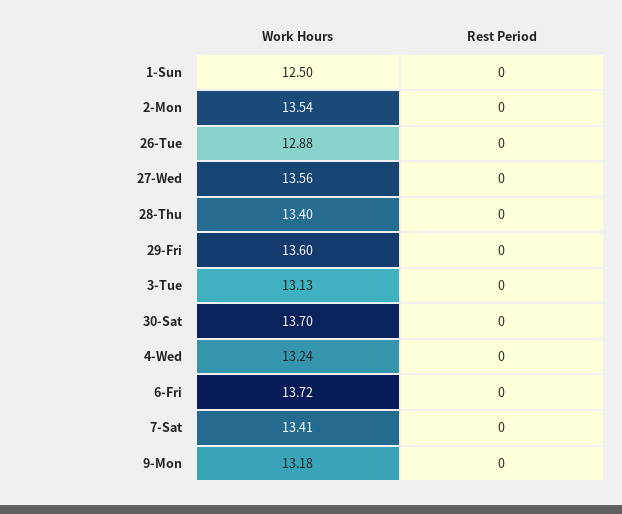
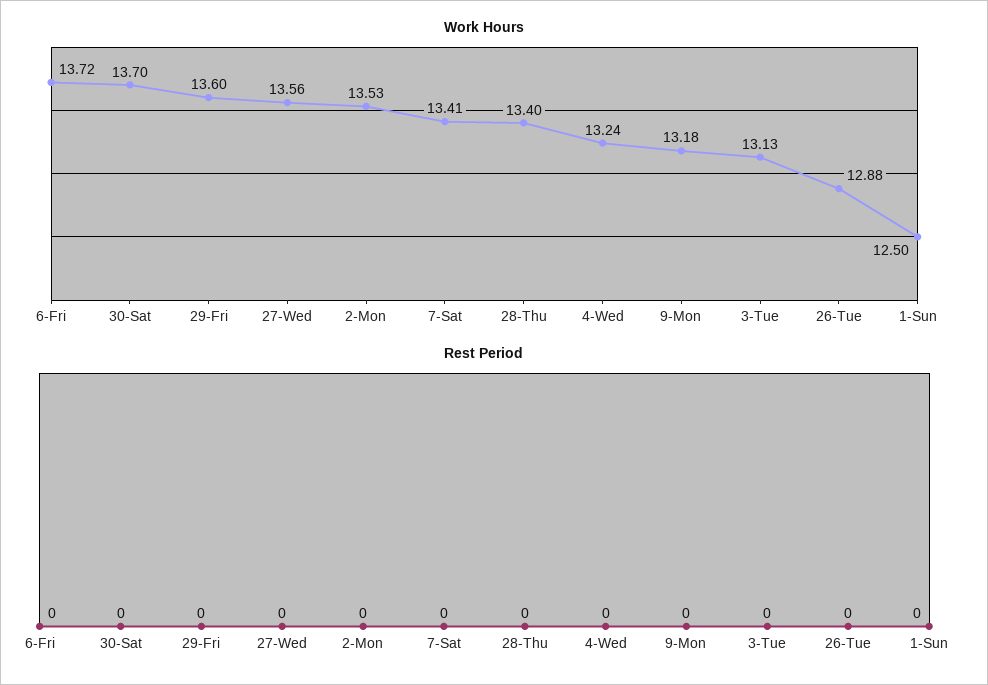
Work Hours, 2-Mon: 13.54 -> 13.53

